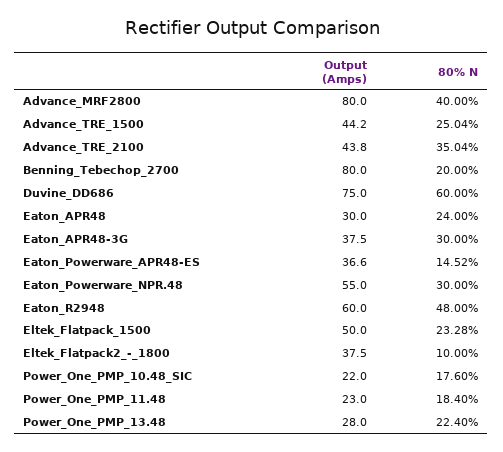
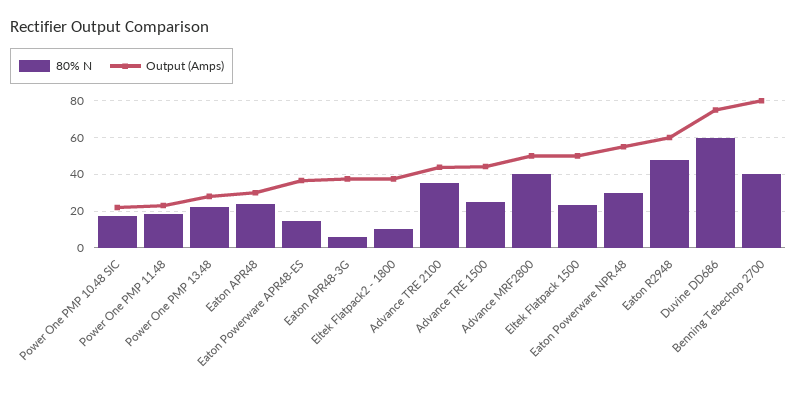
Output (Amps), Advance_MRF2800: 80 -> 50
80% N, Benning_Tebechop_2700: 20 -> 40
80% N, Eaton_APR48-3G: 30 -> 5

